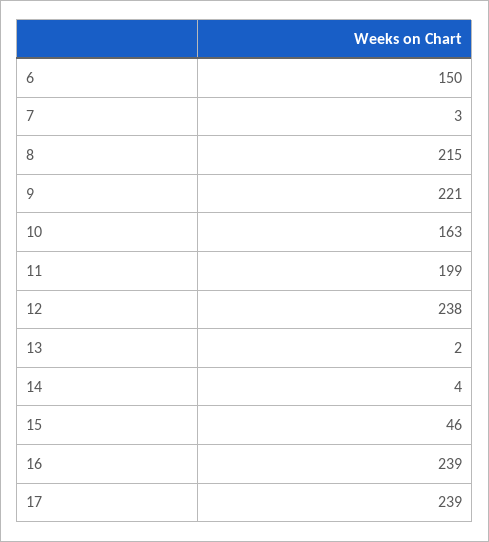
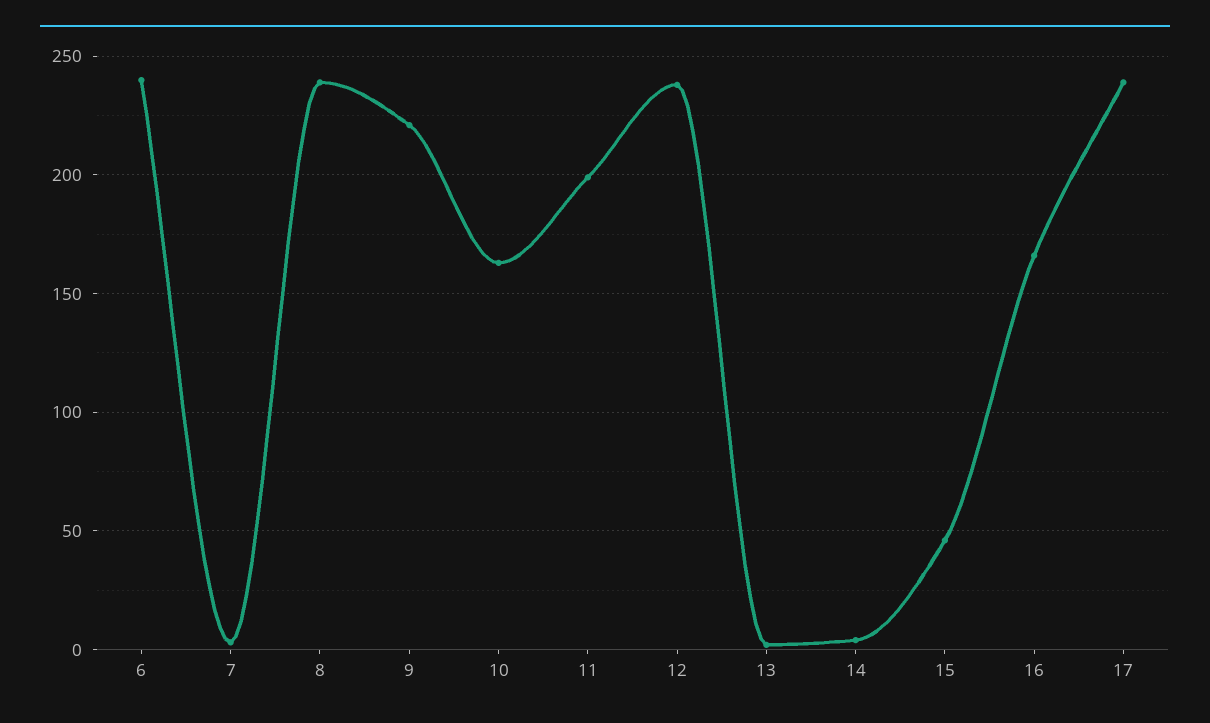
6: 150 -> 240
8: 215 -> 240
16: 239 -> 165

